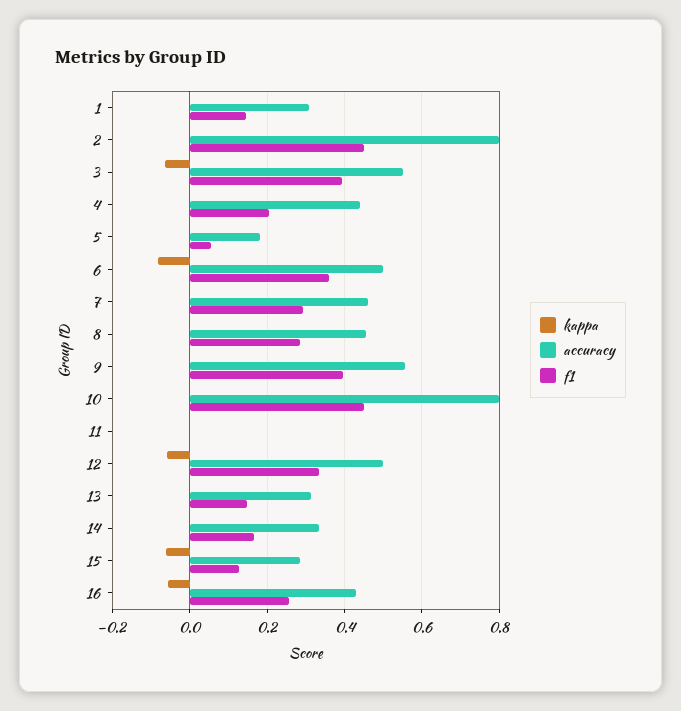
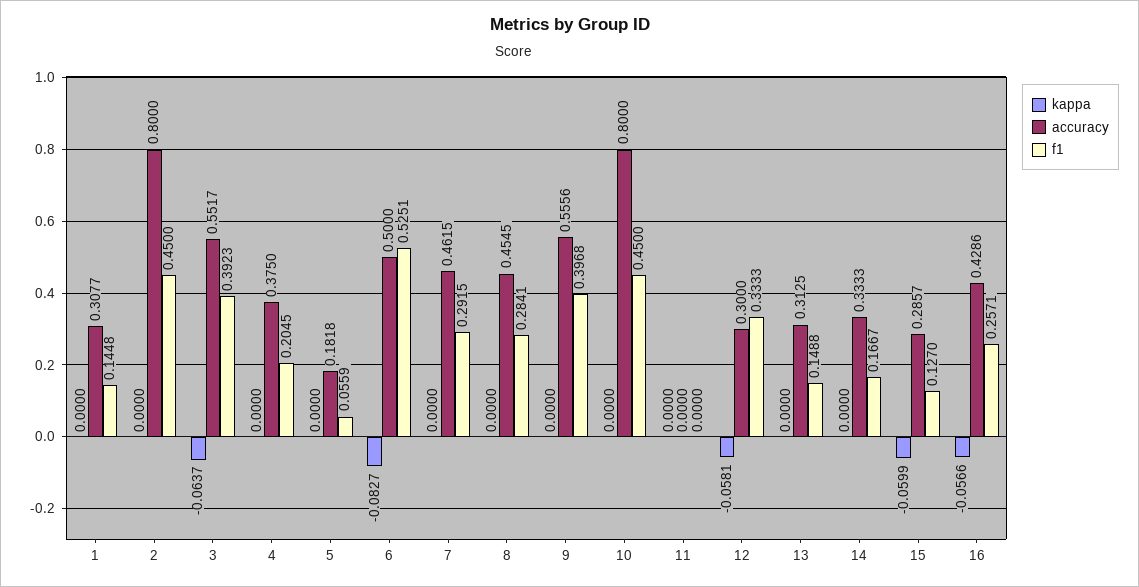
accuracy, 4: 0.44 -> 0.375
f1, 6: 0.36 -> 0.5251
accuracy, 12: 0.5 -> 0.3

